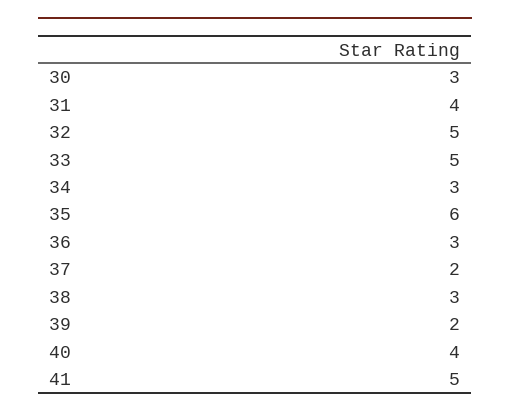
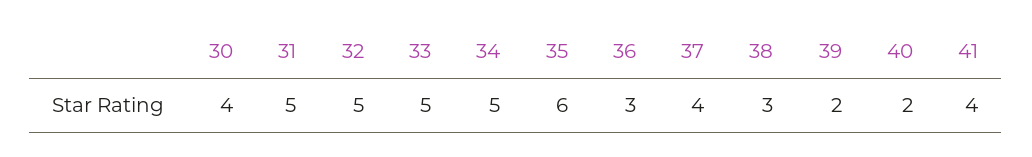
30: 3 -> 4
31: 4 -> 5
34: 3 -> 5
37: 2 -> 4
40: 4 -> 2
41: 5 -> 4

